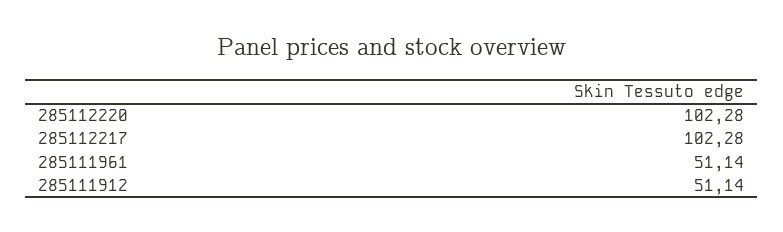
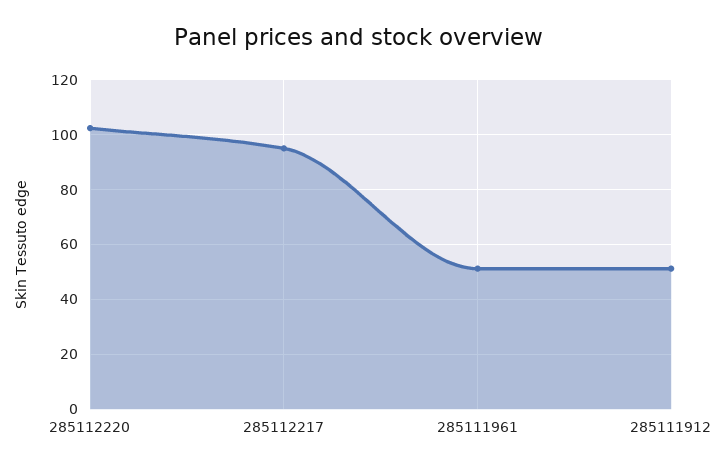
285112217: 102.28 -> 95

